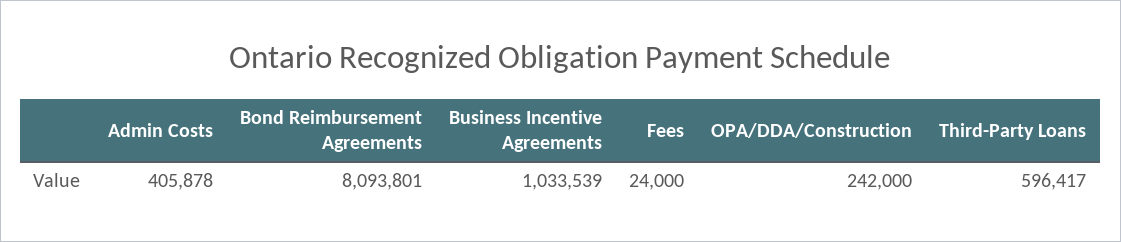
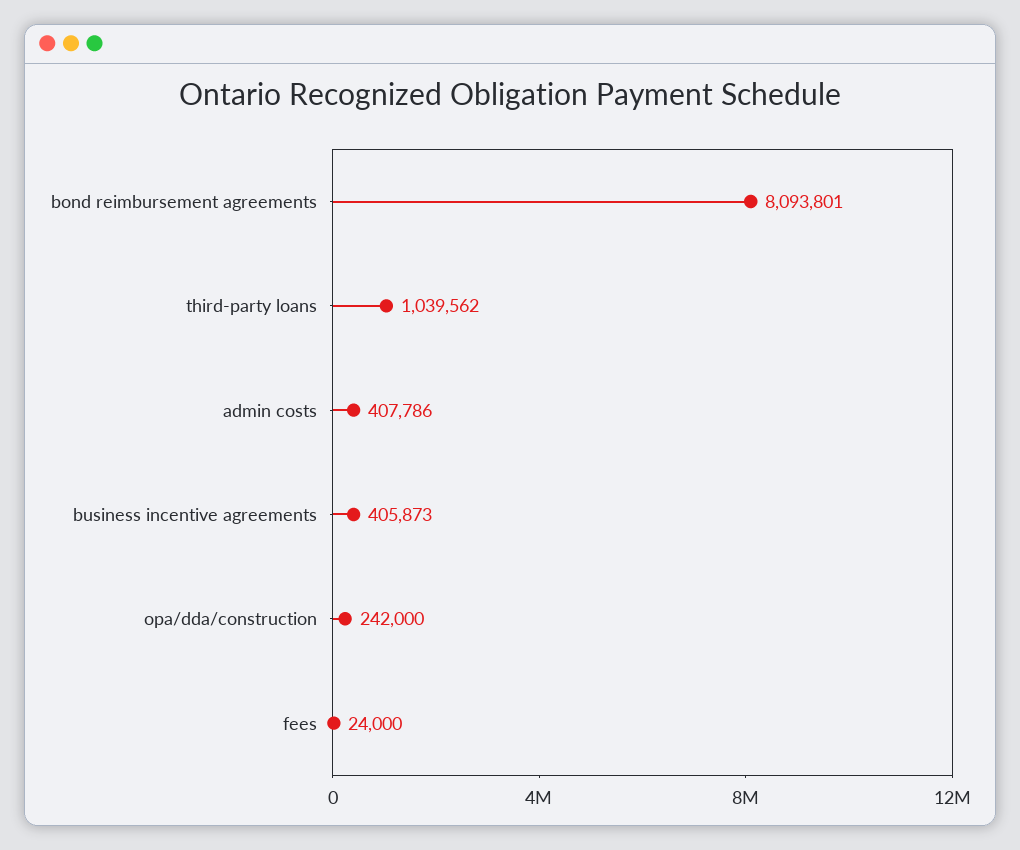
Admin Costs: 405878 -> 407786
Business Incentive Agreements: 1033539 -> 405873
Third-Party Loans: 596417 -> 1039562

